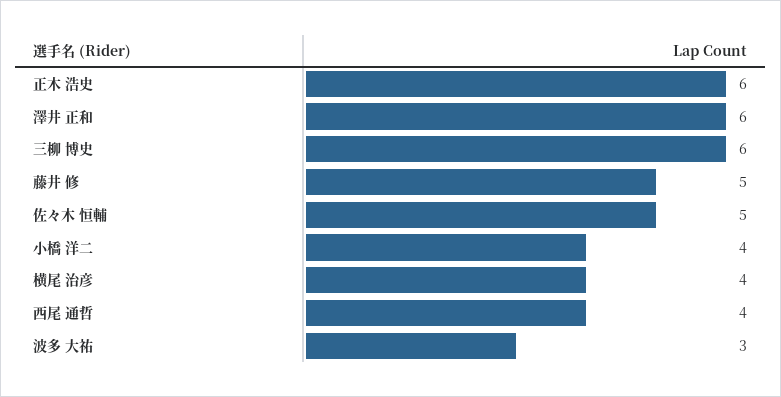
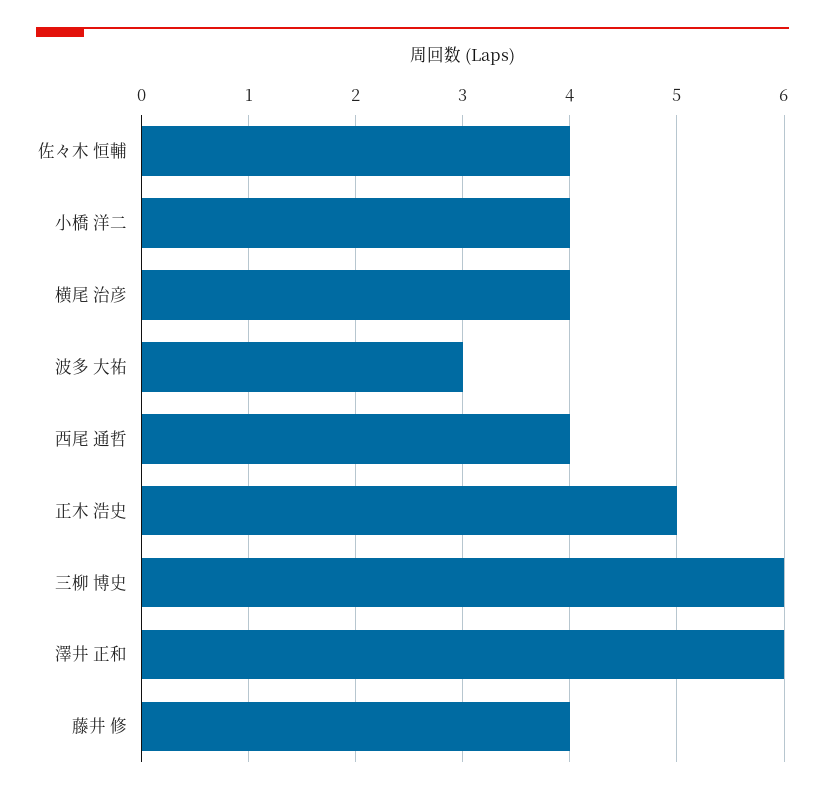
正木 浩史: 6 -> 5
藤井 修: 5 -> 4
佐々木 恒輔: 5 -> 4

